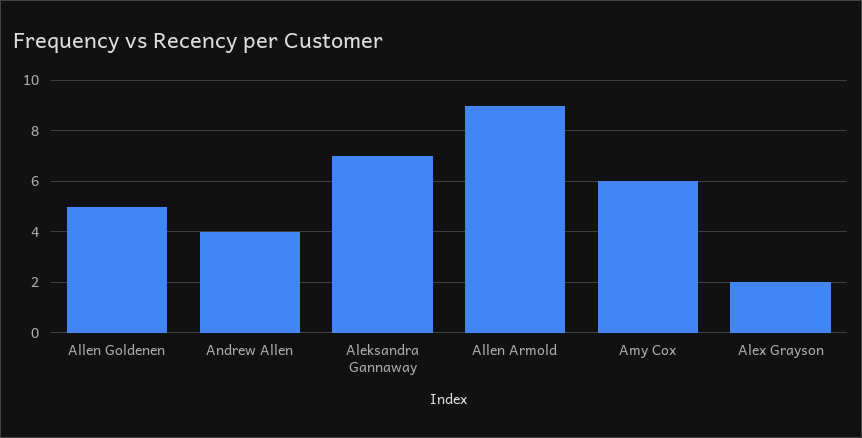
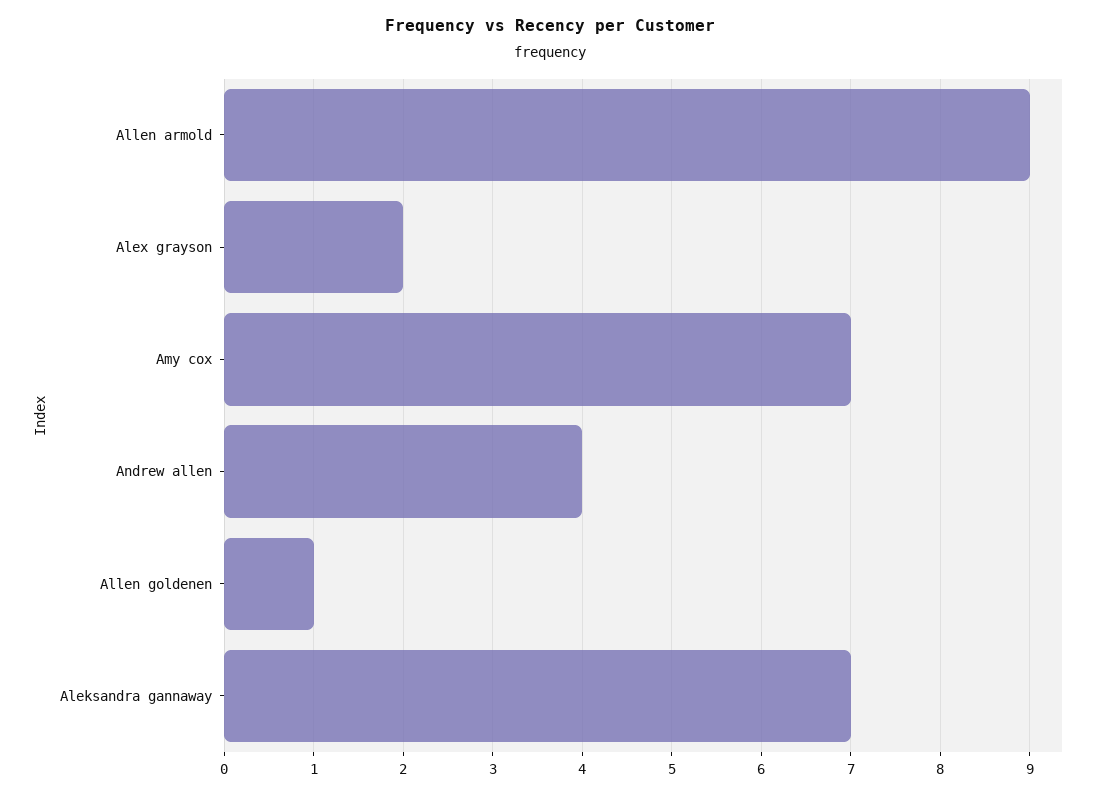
Allen Goldenen: 5 -> 1
Amy Cox: 6 -> 7

